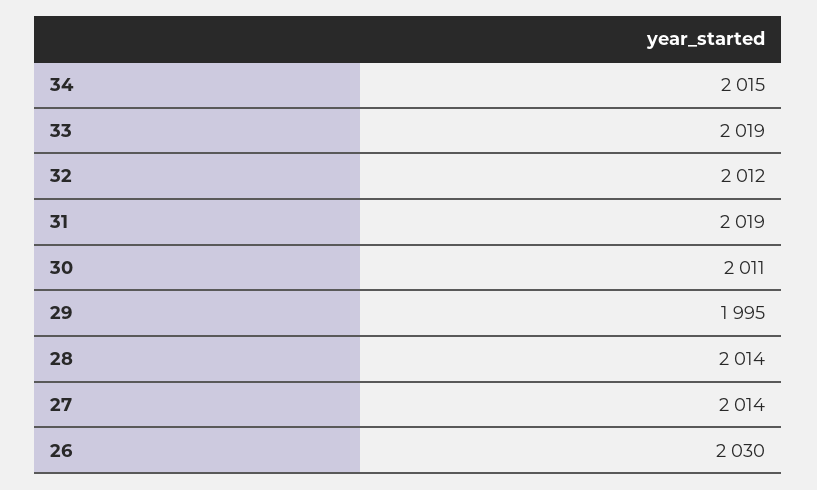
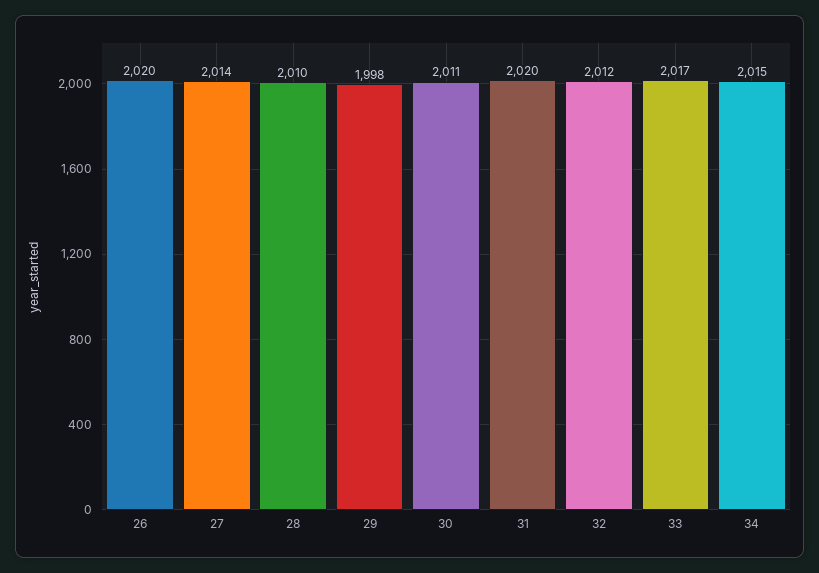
33: 2019 -> 2017
31: 2019 -> 2020
29: 1995 -> 1998
28: 2014 -> 2010
26: 2030 -> 2020

